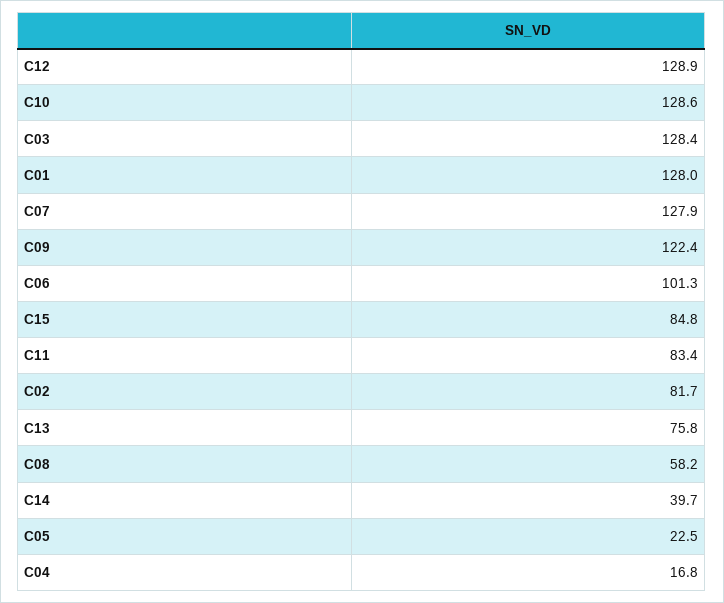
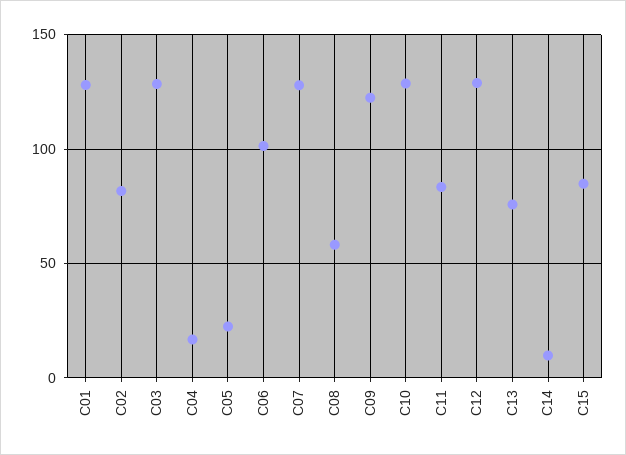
C14: 39.7 -> 10

